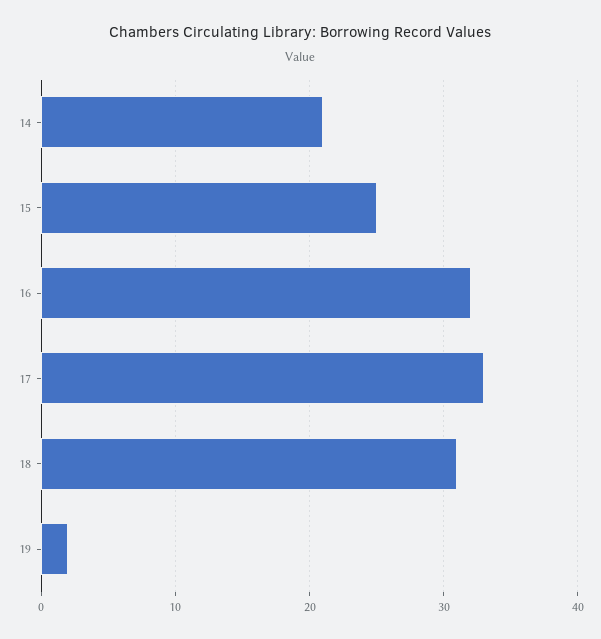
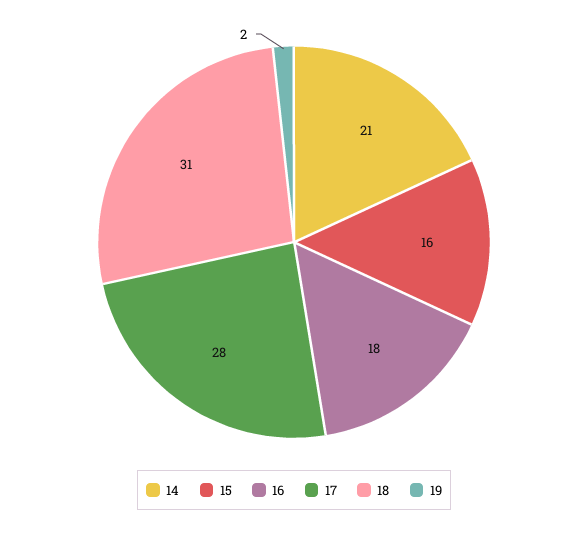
15: 25 -> 16
16: 32 -> 18
17: 33 -> 28

